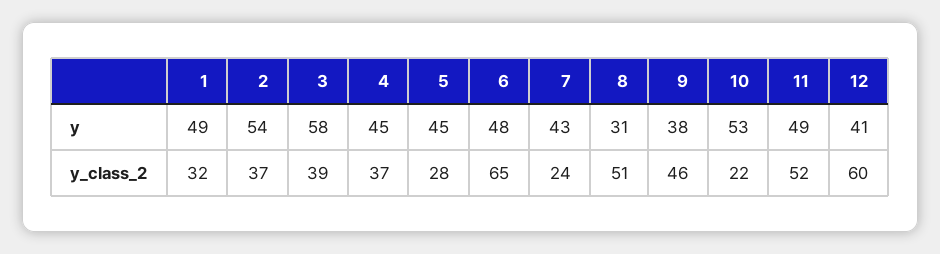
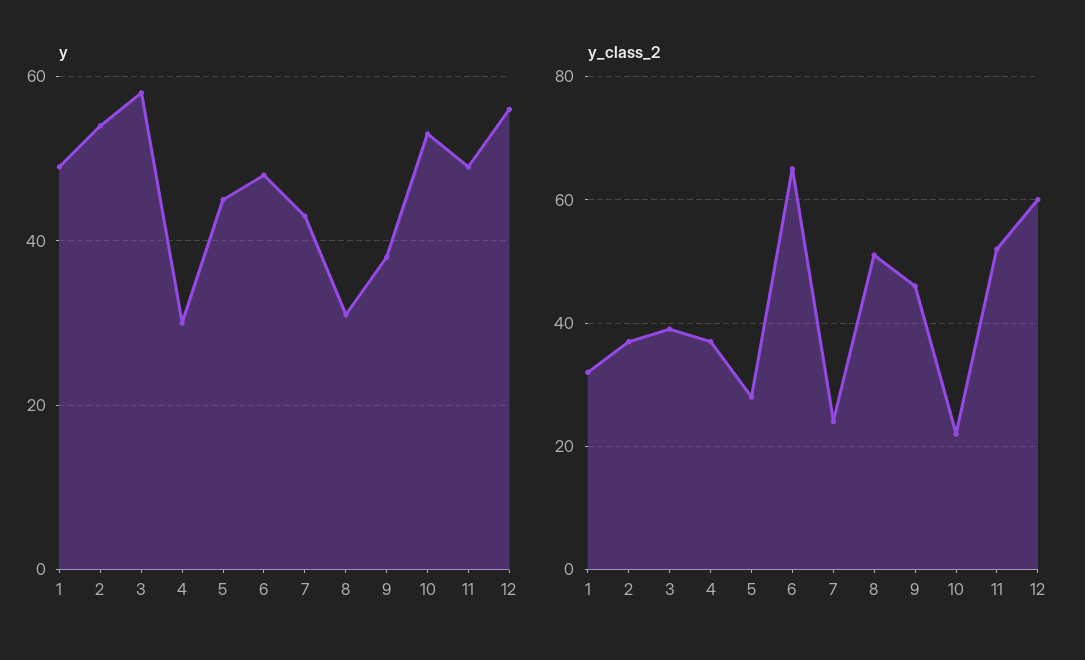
y, 4: 45 -> 30
y, 12: 41 -> 55

